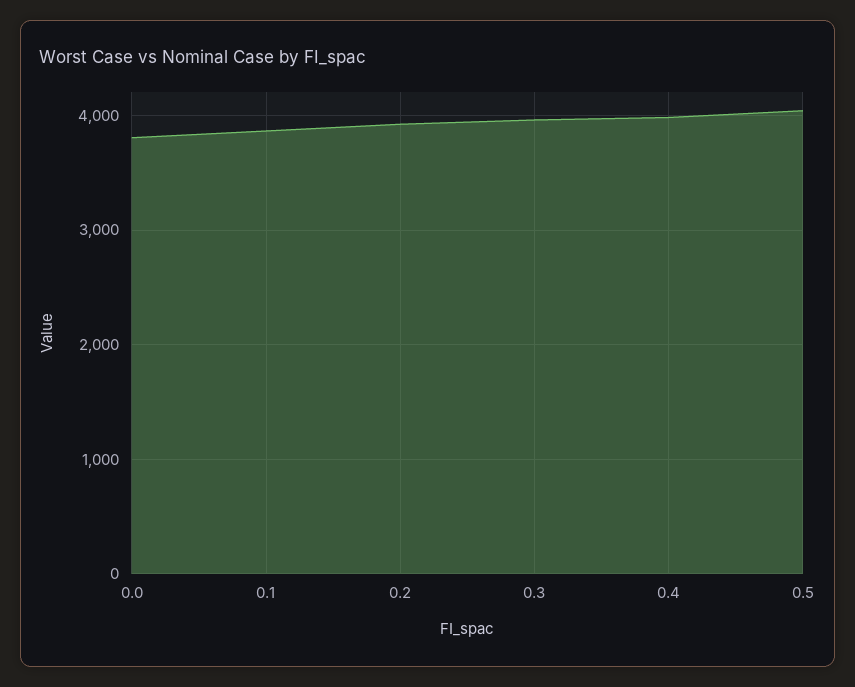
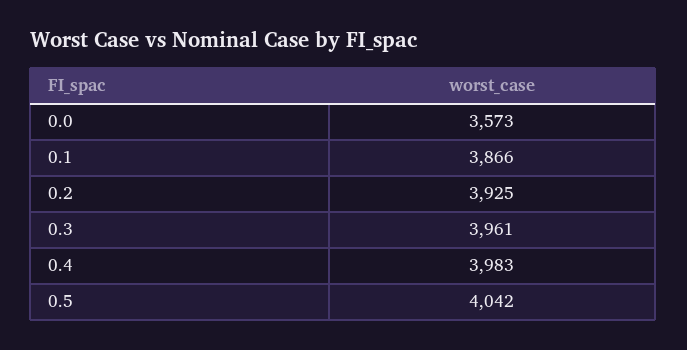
0.0: 3800 -> 3573

